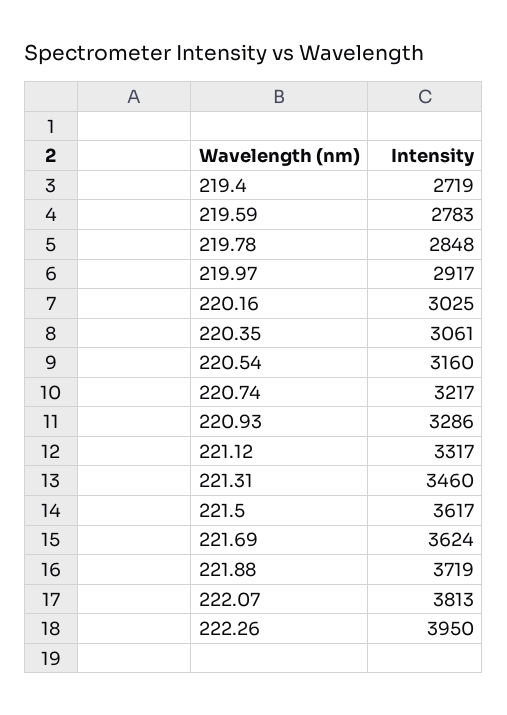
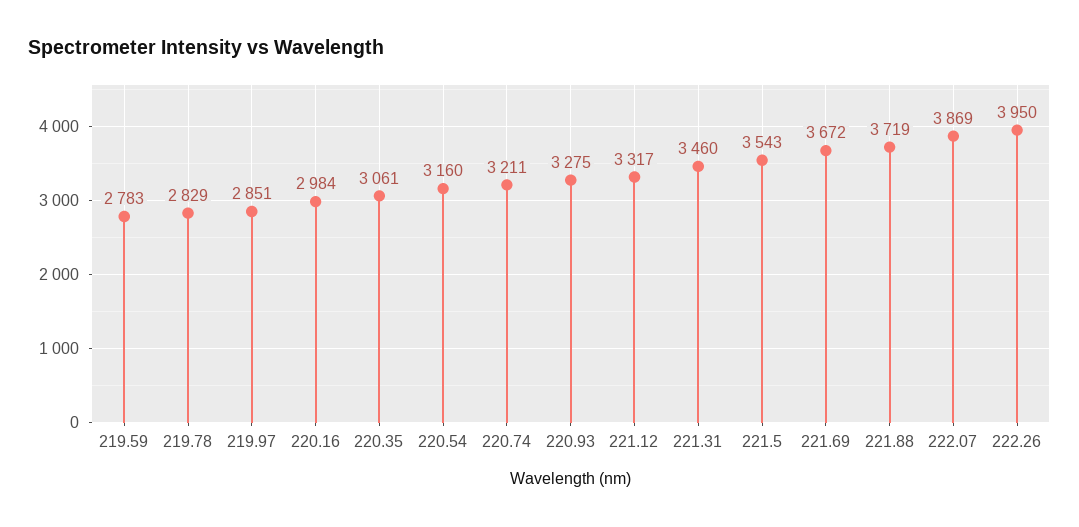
219.4: 2719 -> none
219.78: 2848 -> 2829
219.97: 2917 -> 2851
220.16: 3025 -> 2984
220.74: 3217 -> 3211
220.93: 3286 -> 3275
221.5: 3617 -> 3543
221.69: 3624 -> 3672
222.07: 3813 -> 3869

